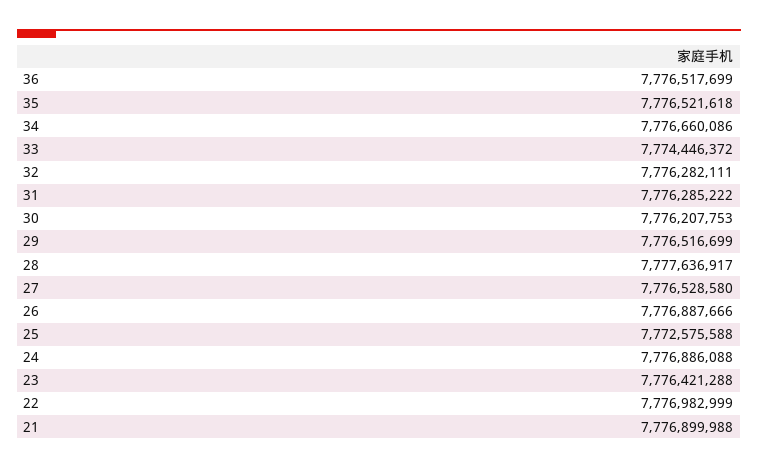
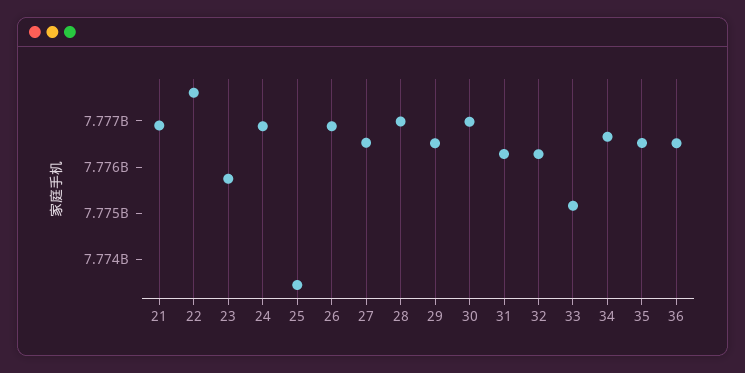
33: 7774446372 -> 7775200000
30: 7776207753 -> 7777000000
28: 7777636917 -> 7777000000
25: 7772575588 -> 7773400000
23: 7776421288 -> 7775800000
22: 7776982999 -> 7777600000

